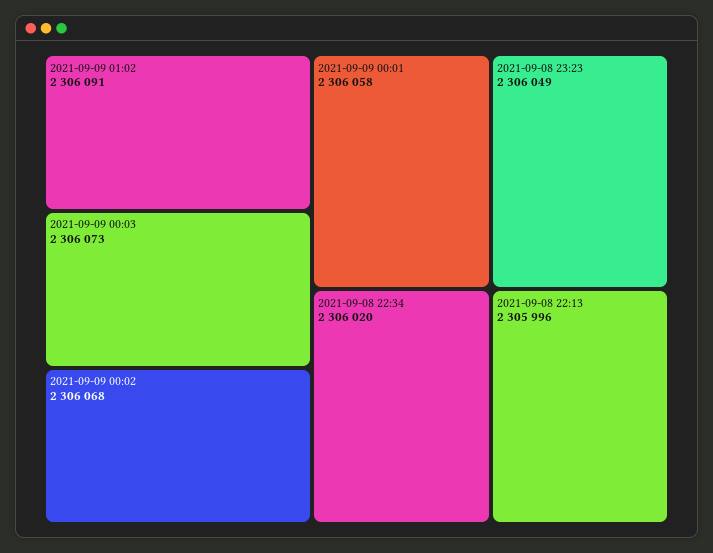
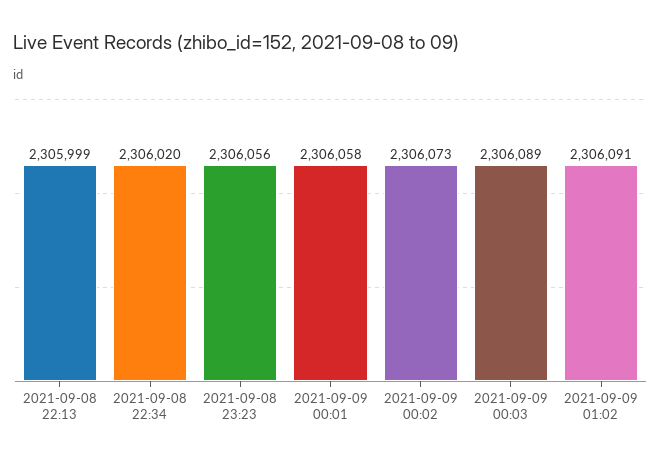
2021-09-09 00:03: 2306073 -> 2306089
2021-09-09 00:02: 2306068 -> 2306073
2021-09-08 23:23: 2306049 -> 2306056
2021-09-08 22:13: 2305996 -> 2305999

